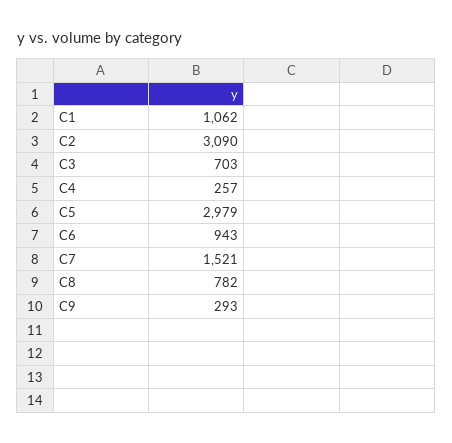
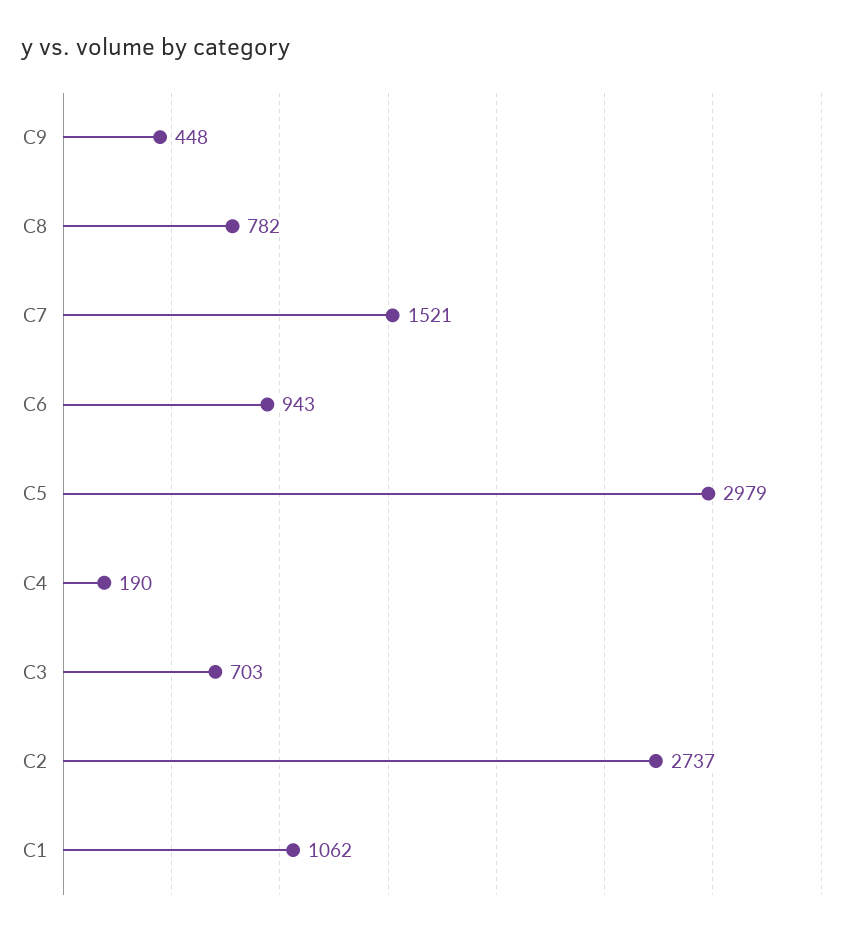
C2: 3090 -> 2737
C4: 257 -> 190
C9: 293 -> 448

